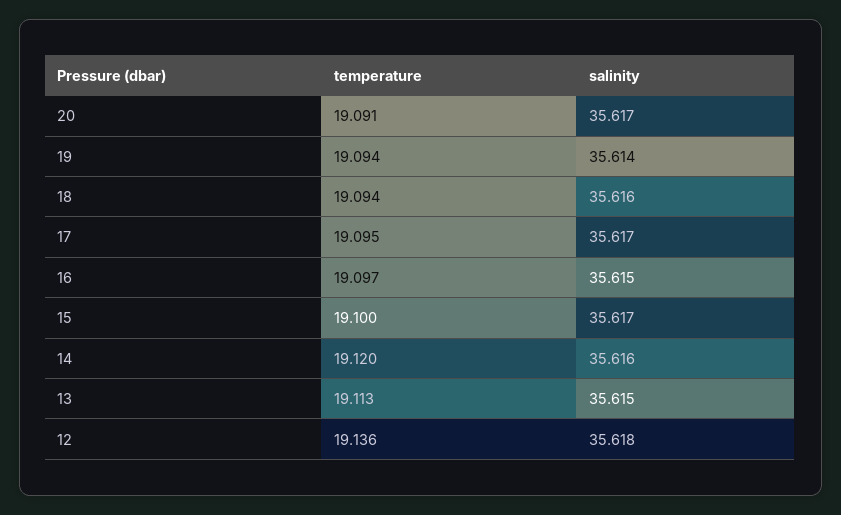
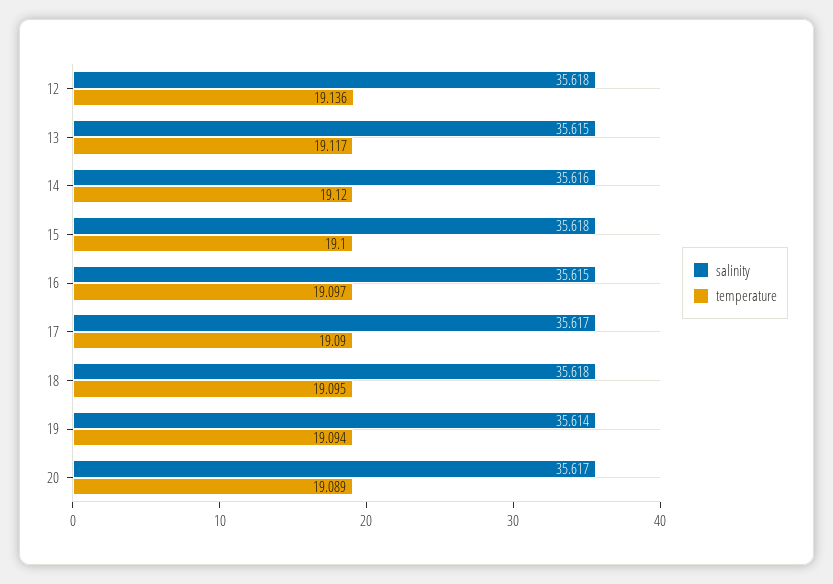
temperature, 20: 19.091 -> 19.089
temperature, 18: 19.094 -> 19.095
salinity, 18: 35.616 -> 35.618
temperature, 17: 19.095 -> 19.09
salinity, 15: 35.617 -> 35.618
temperature, 13: 19.113 -> 19.117

